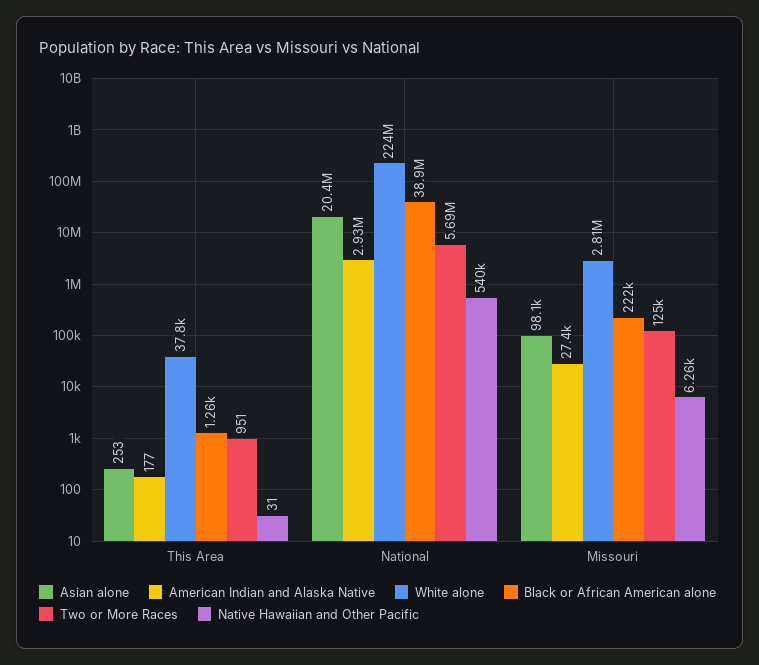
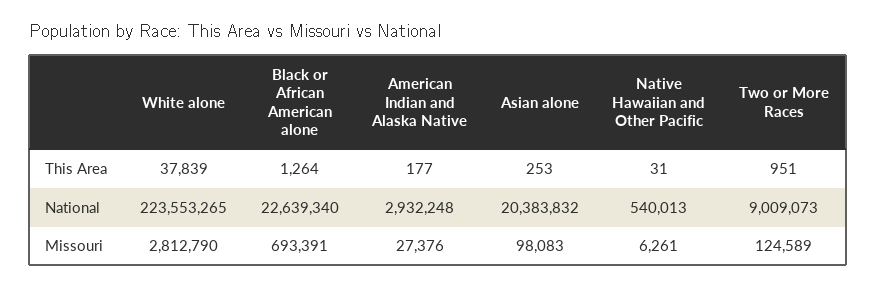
Black or African American alone, National: 38900000 -> 22639340
Two or More Races, National: 5690000 -> 9009073
Black or African American alone, Missouri: 222000 -> 693391

